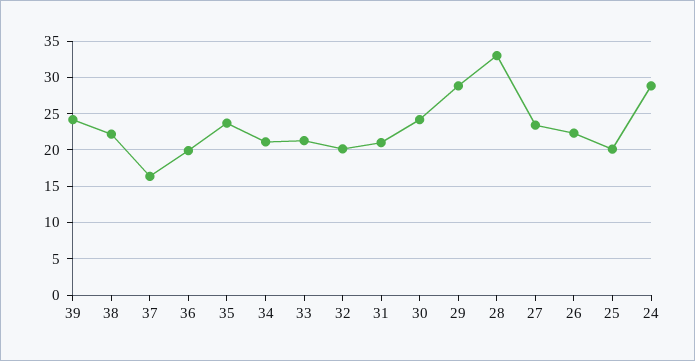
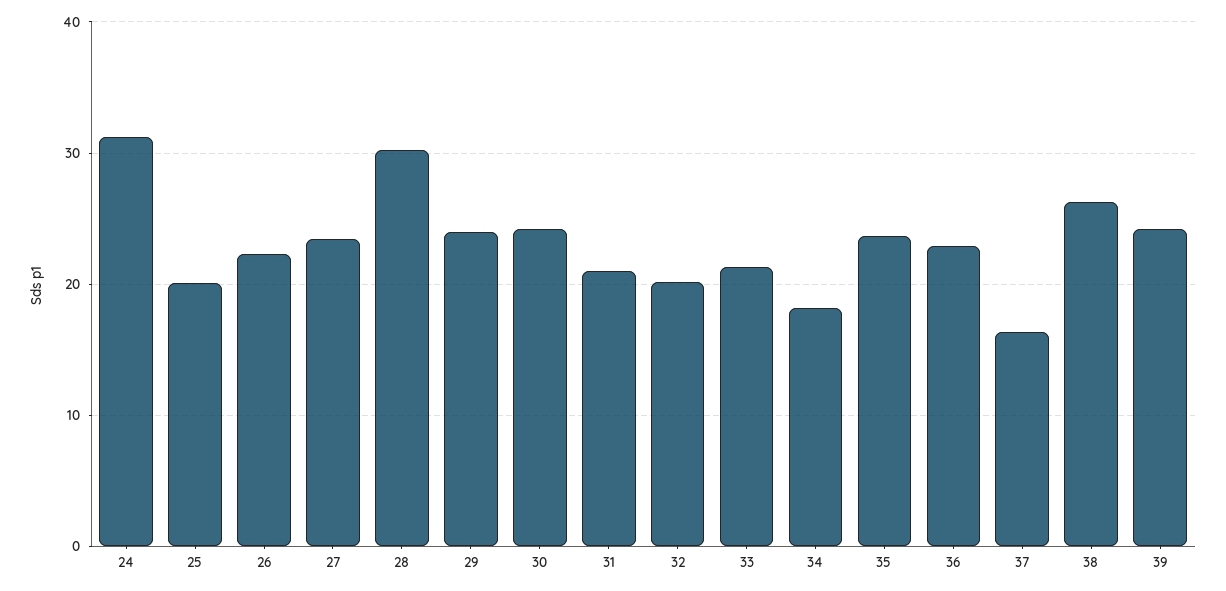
38: 22 -> 26
36: 20 -> 23
34: 21 -> 18
29: 29 -> 24
28: 33 -> 30
24: 29 -> 31

